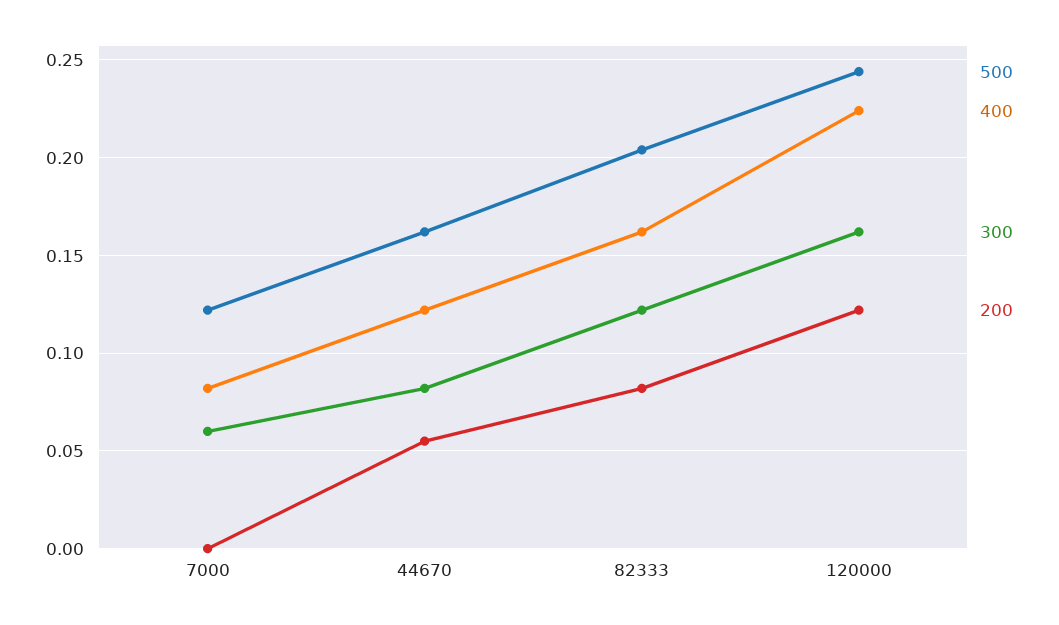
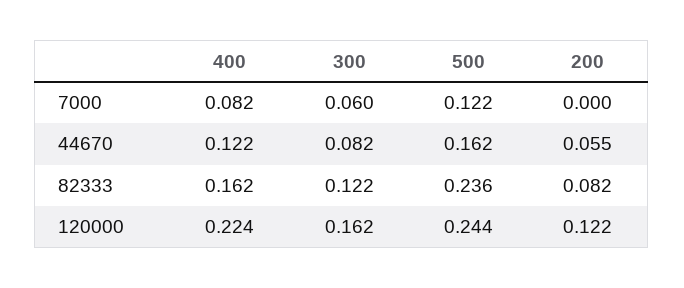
500, 82333: 0.205 -> 0.236

